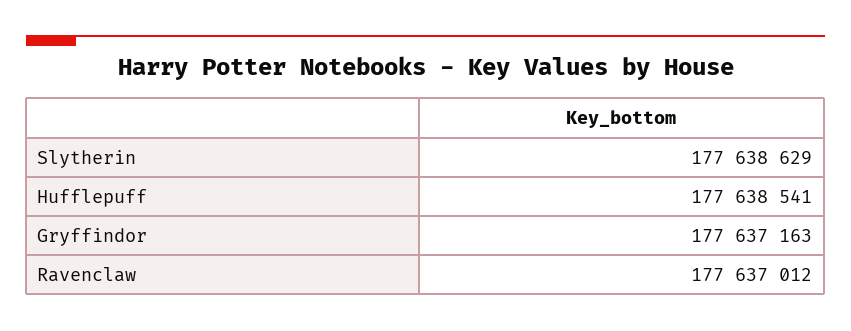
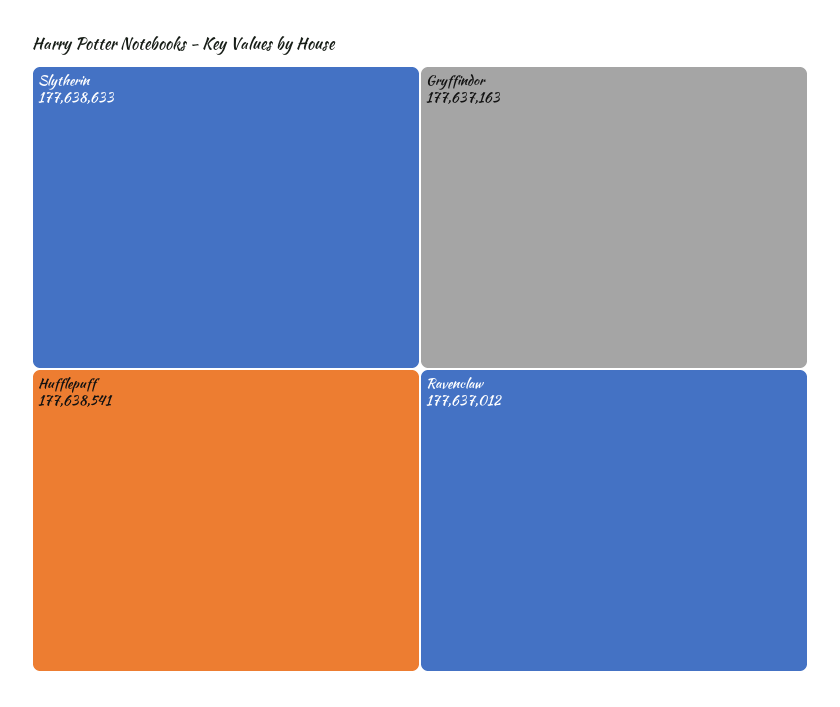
Slytherin: 177638629 -> 177638633

